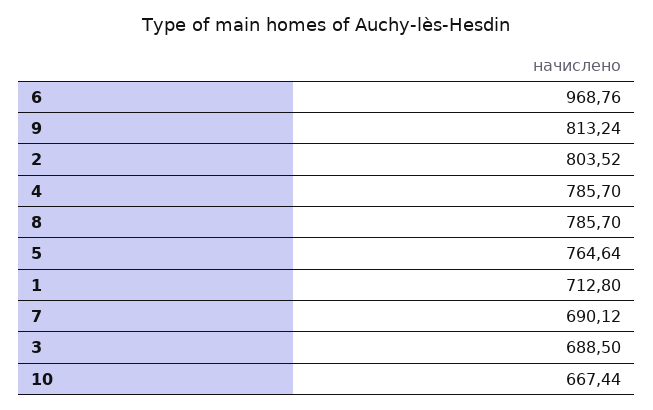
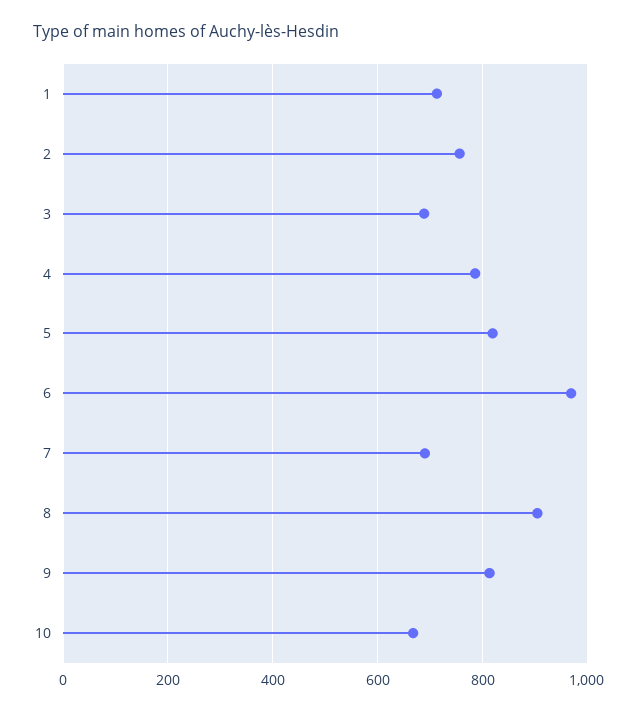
2: 803.52 -> 760
8: 785.7 -> 900
5: 764.64 -> 820

